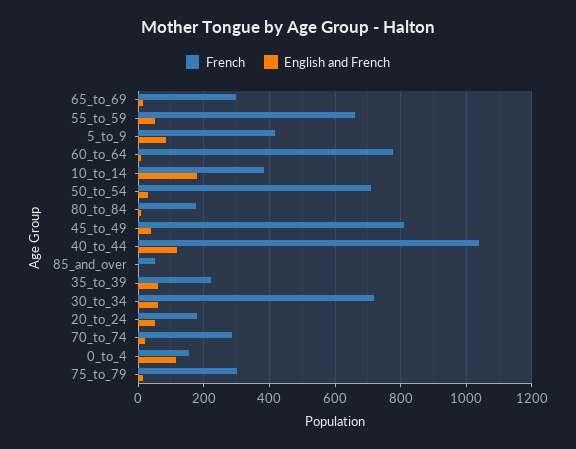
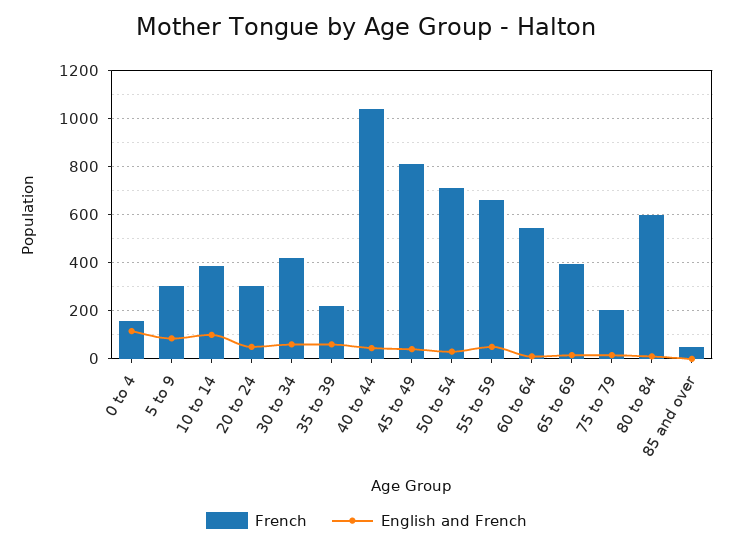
French, 65_to_69: 300 -> 400
French, 5_to_9: 420 -> 300
French, 60_to_64: 780 -> 550
English and French, 10_to_14: 180 -> 100
French, 80_to_84: 180 -> 600
English and French, 40_to_44: 120 -> 50
French, 30_to_34: 720 -> 425
French, 20_to_24: 180 -> 300
French, 70_to_74: 280 -> none
English and French, 70_to_74: 20 -> none
French, 75_to_79: 300 -> 200

